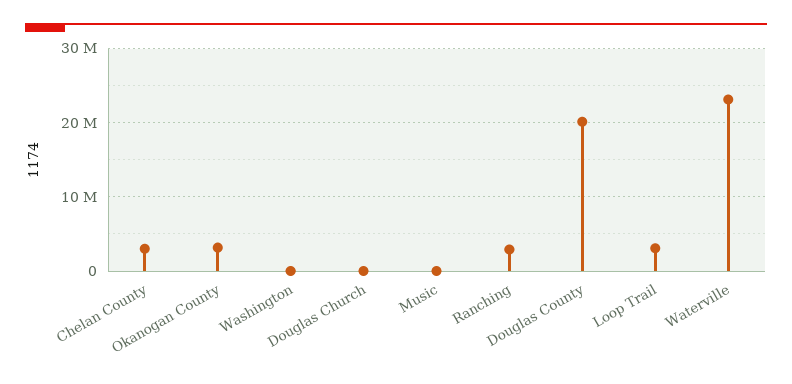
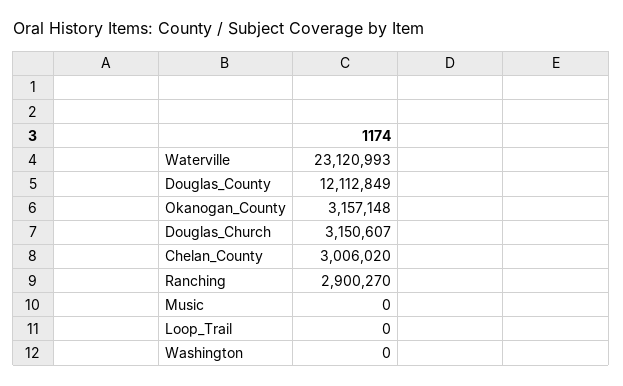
Douglas Church: 0 -> 3150607
Douglas County: 20000000 -> 12112849
Loop Trail: 3000000 -> 0

